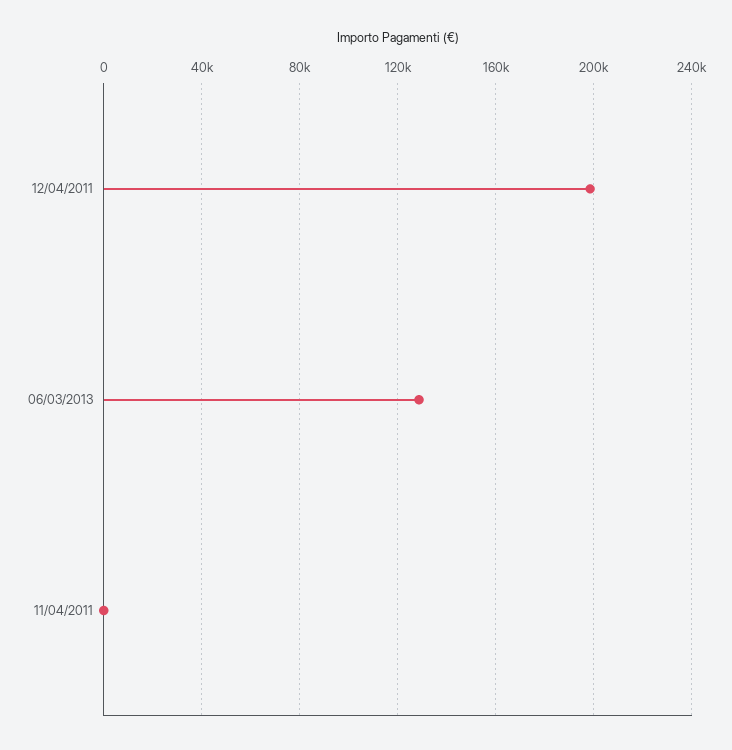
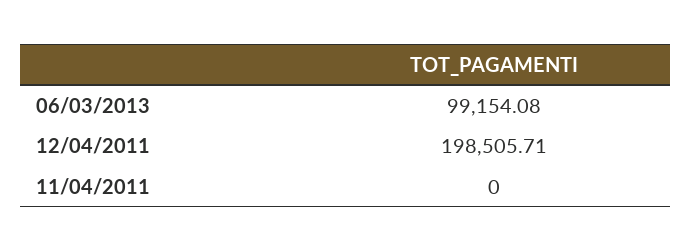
06/03/2013: 130000 -> 99154.08

